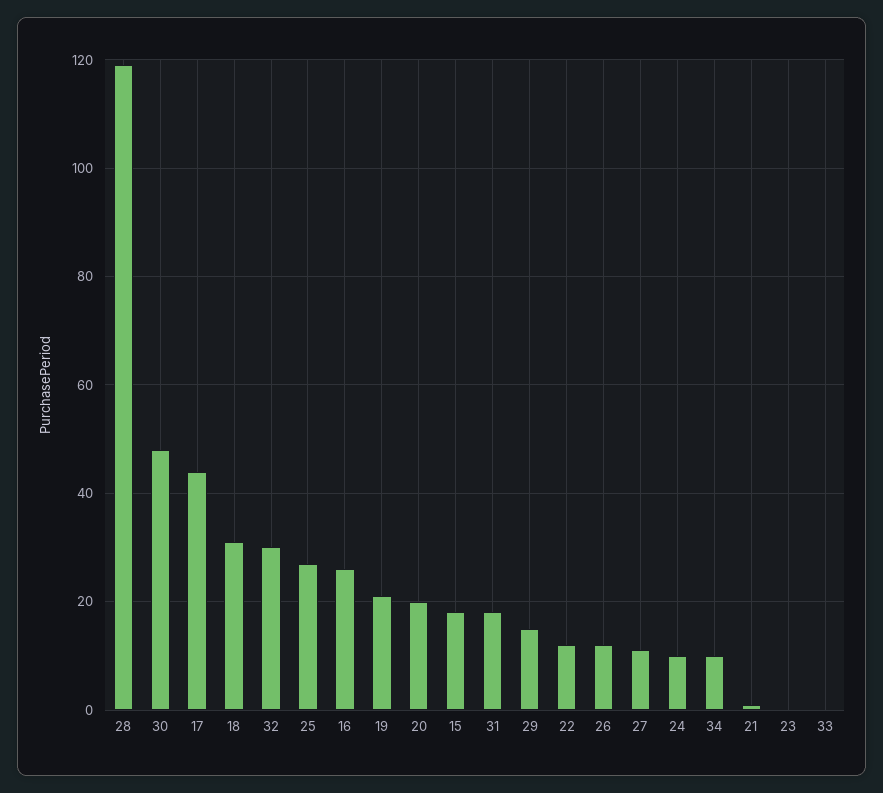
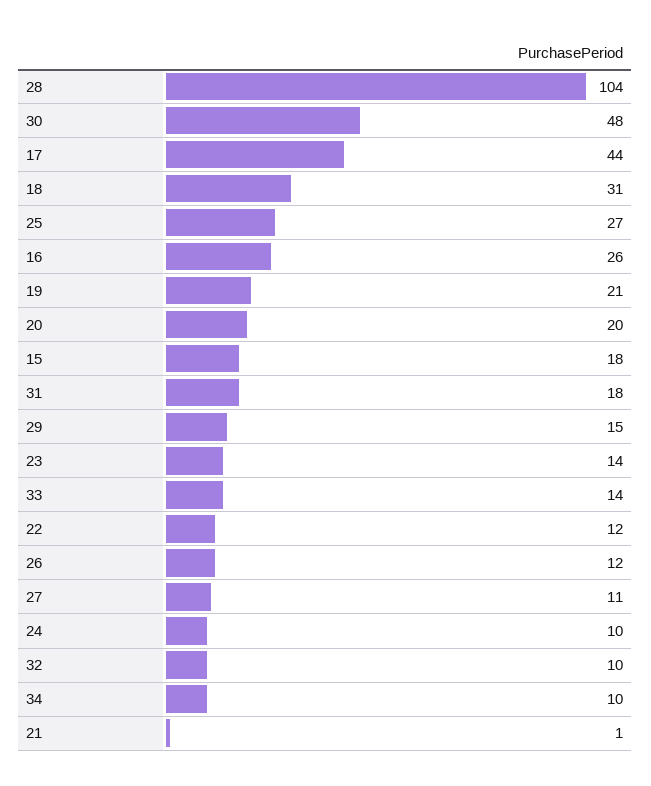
28: 120 -> 104
32: 30 -> 10
23: 0 -> 14
33: 0 -> 14

